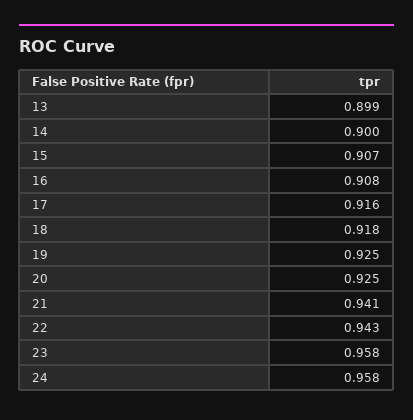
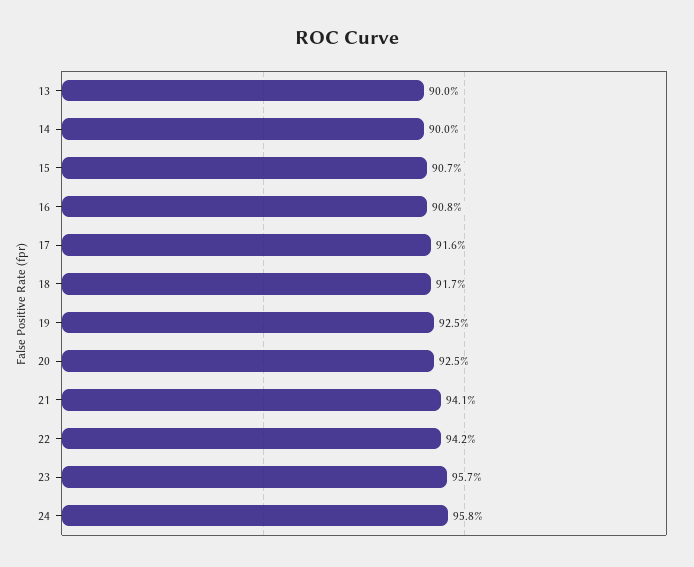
13: 0.899 -> 0.9
18: 0.918 -> 0.917
22: 0.943 -> 0.942
23: 0.958 -> 0.957

